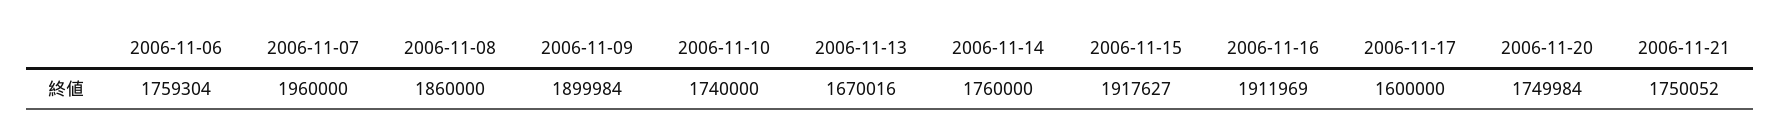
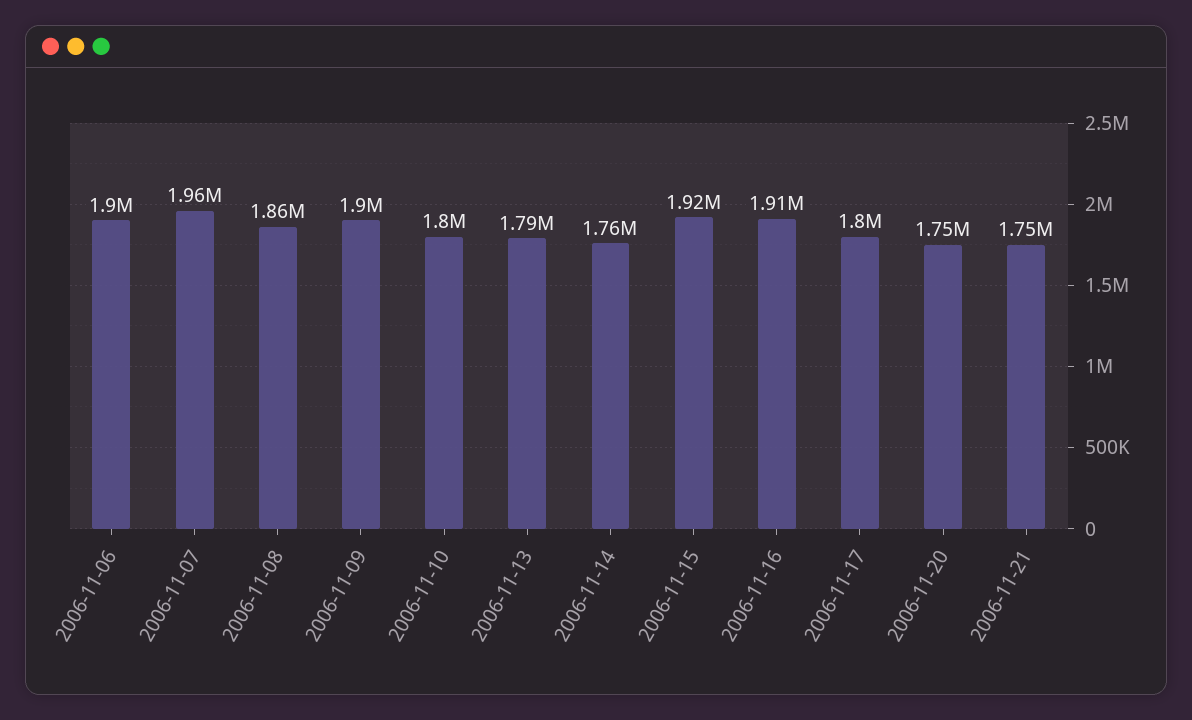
2006-11-06: 1759304 -> 1900000
2006-11-10: 1740000 -> 1800000
2006-11-13: 1670016 -> 1790000
2006-11-17: 1600000 -> 1800000

